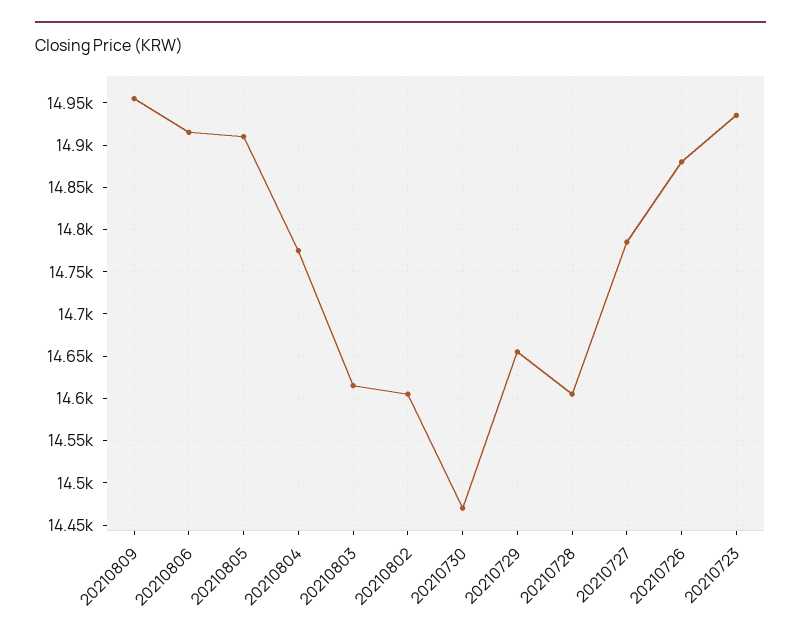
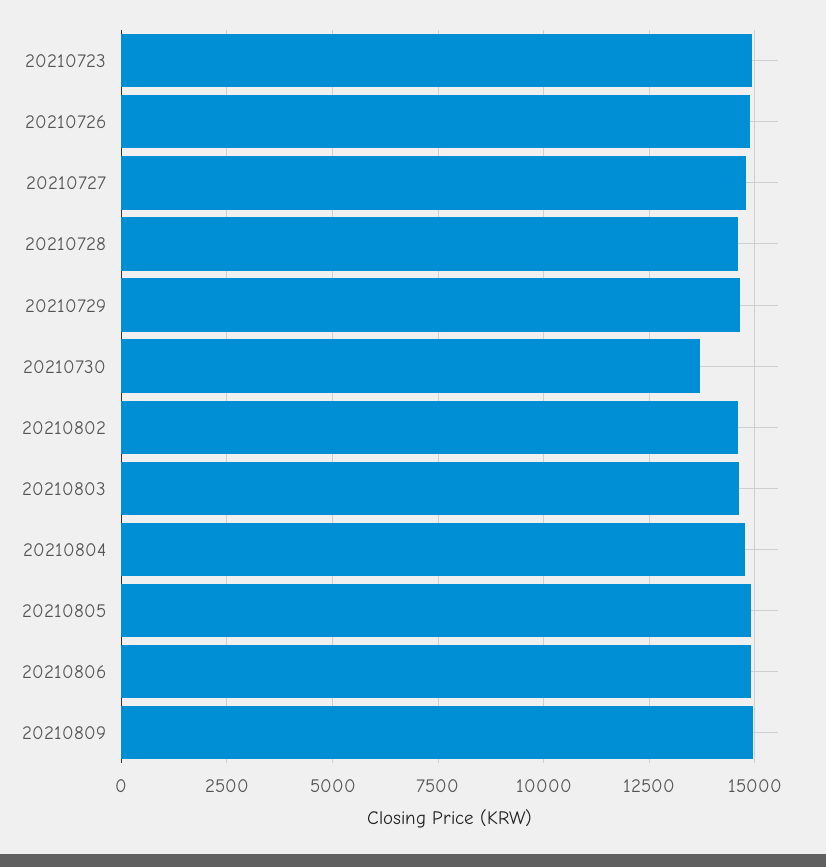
20210730: 14470 -> 13750

